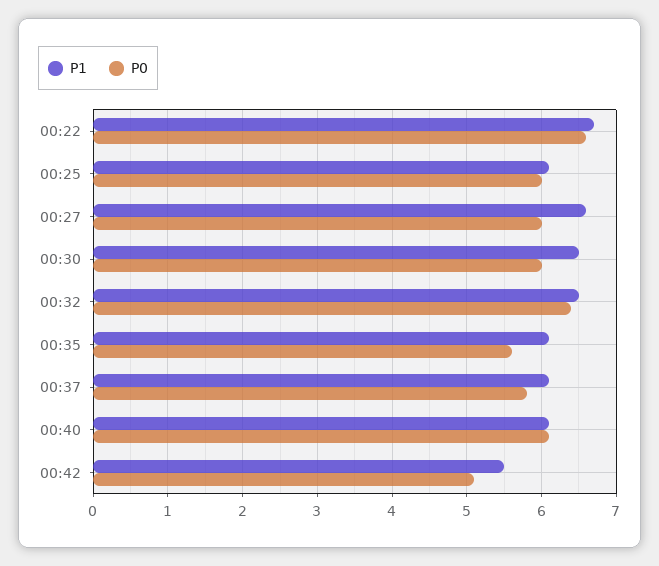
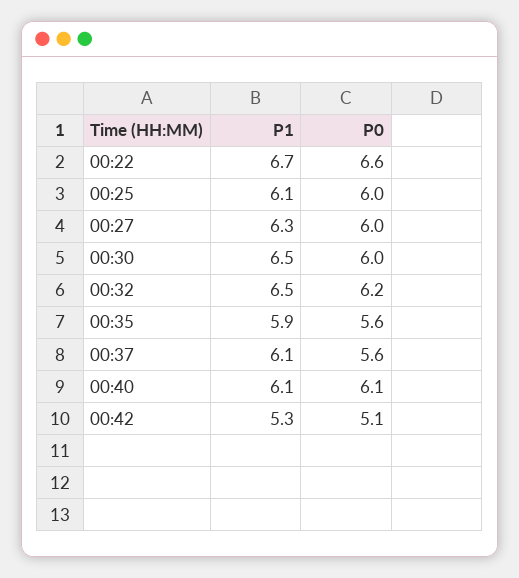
P1, 00:27: 6.6 -> 6.3
P0, 00:32: 6.4 -> 6.2
P1, 00:35: 6.1 -> 5.9
P0, 00:37: 5.8 -> 5.6
P1, 00:42: 5.5 -> 5.3

